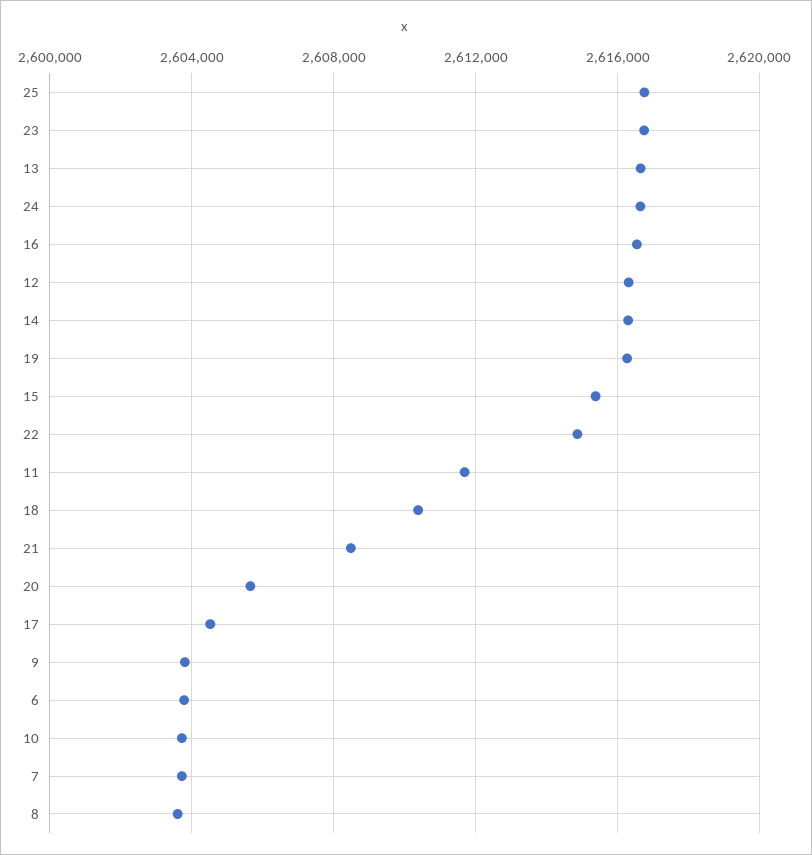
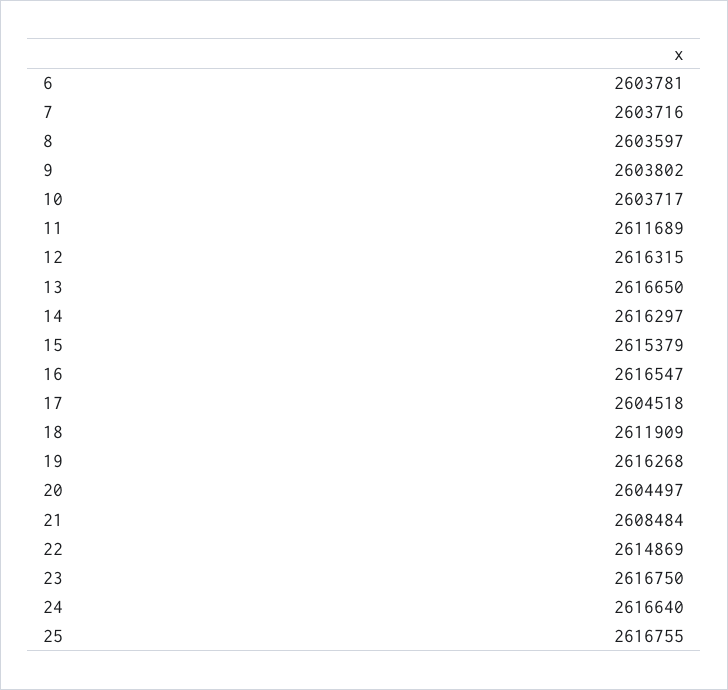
18: 2610500 -> 2611909
20: 2605500 -> 2604497

